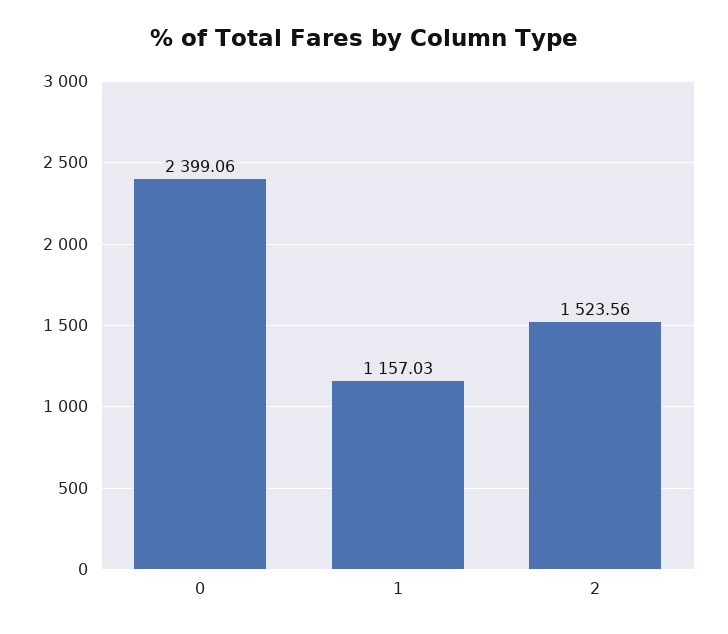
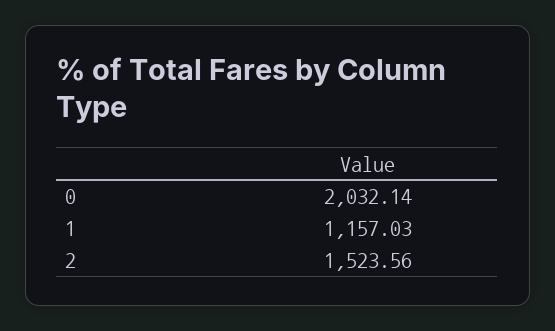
0: 2399.06 -> 2032.14

